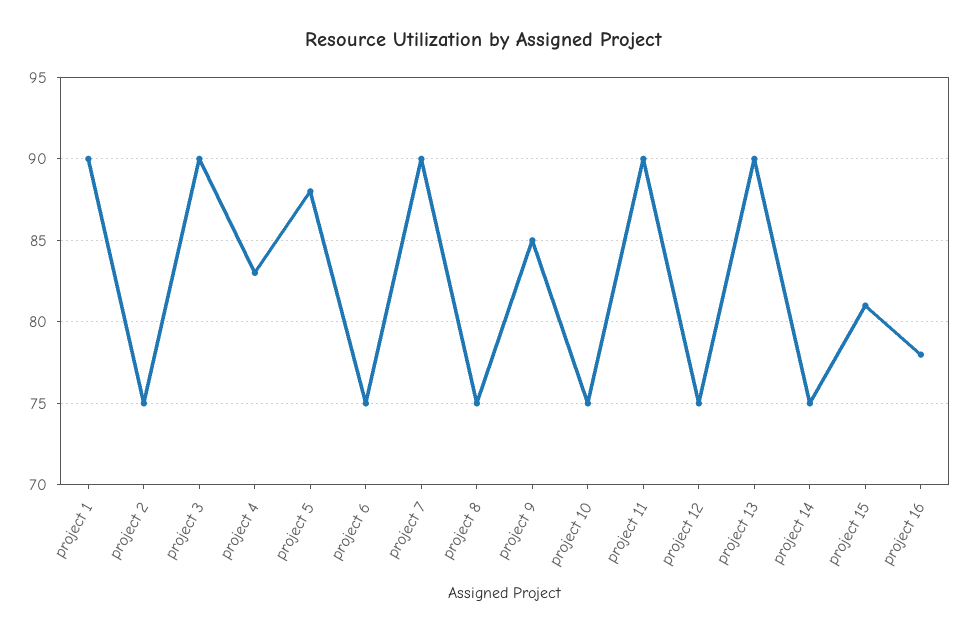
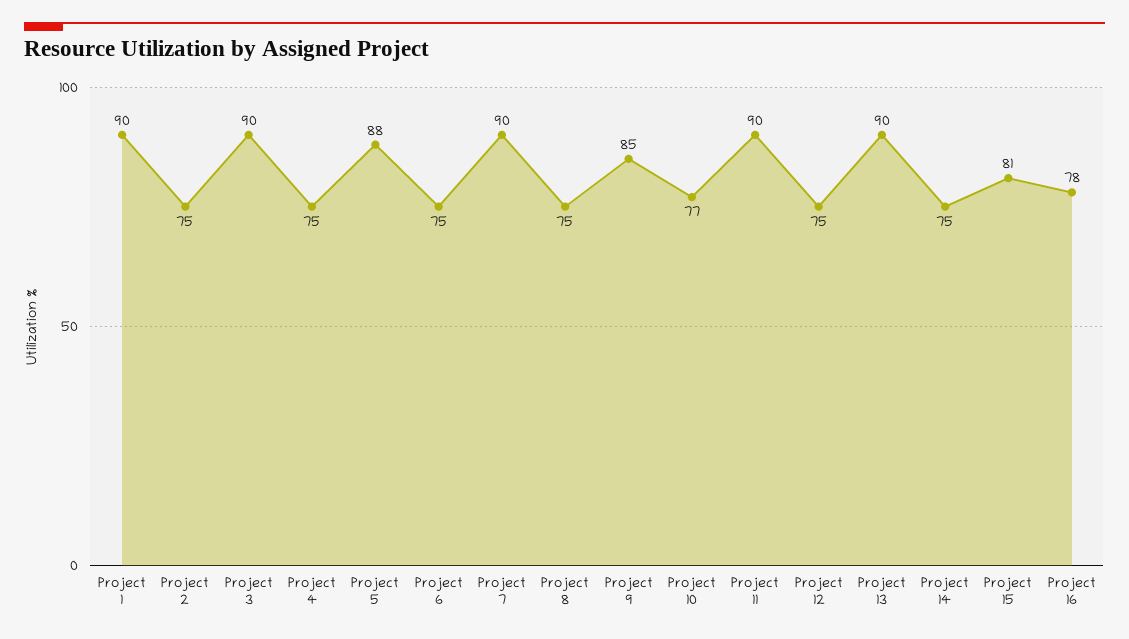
project 4: 83 -> 75
project 10: 75 -> 77

